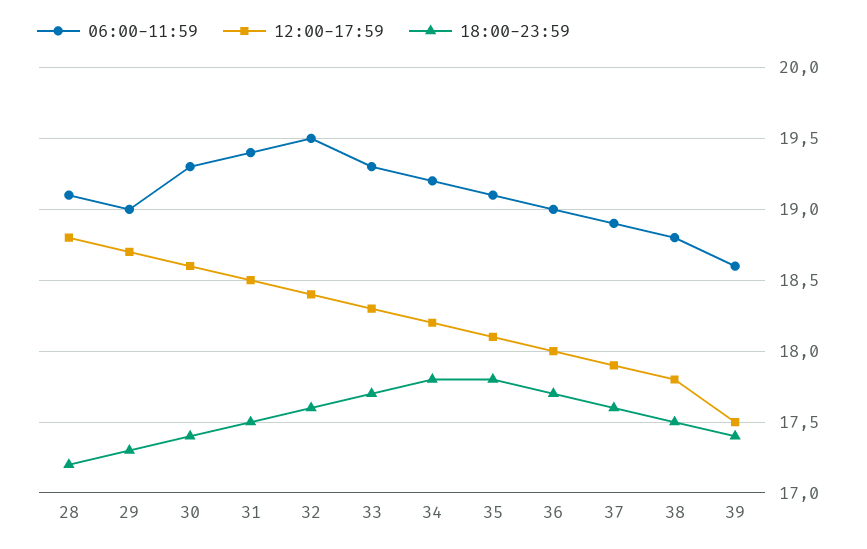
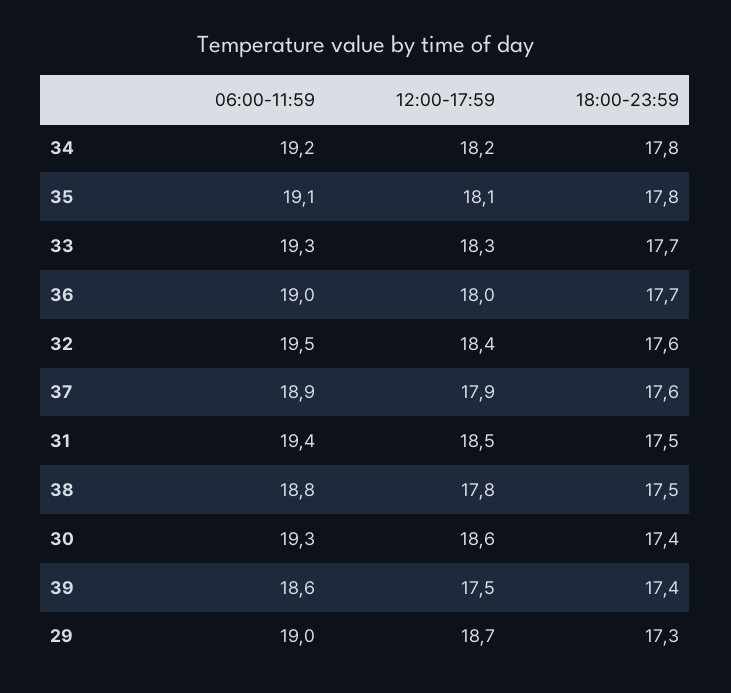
06:00-11:59, 28: 19.1 -> none
12:00-17:59, 28: 18.8 -> none
18:00-23:59, 28: 17.2 -> none

